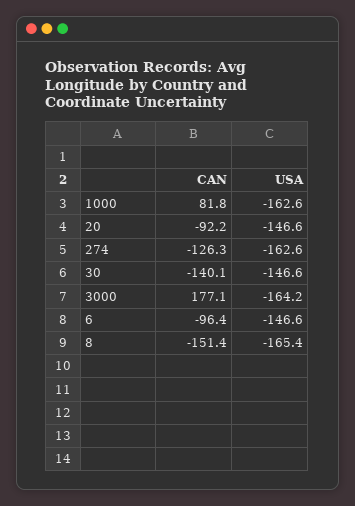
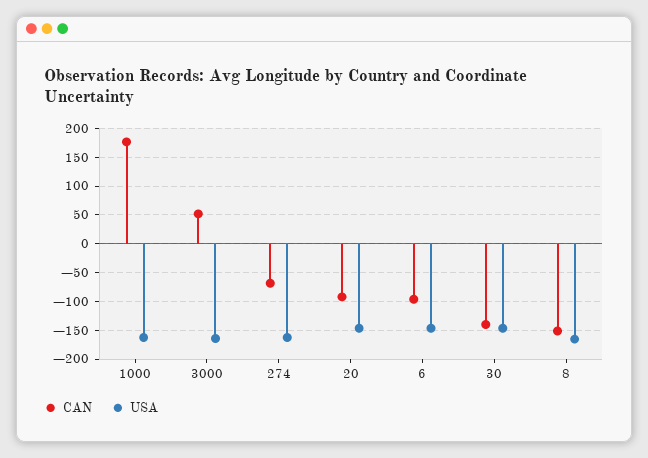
CAN, 1000: 81.8 -> 175
CAN, 274: -126.3 -> -75
CAN, 3000: 177.1 -> 50

